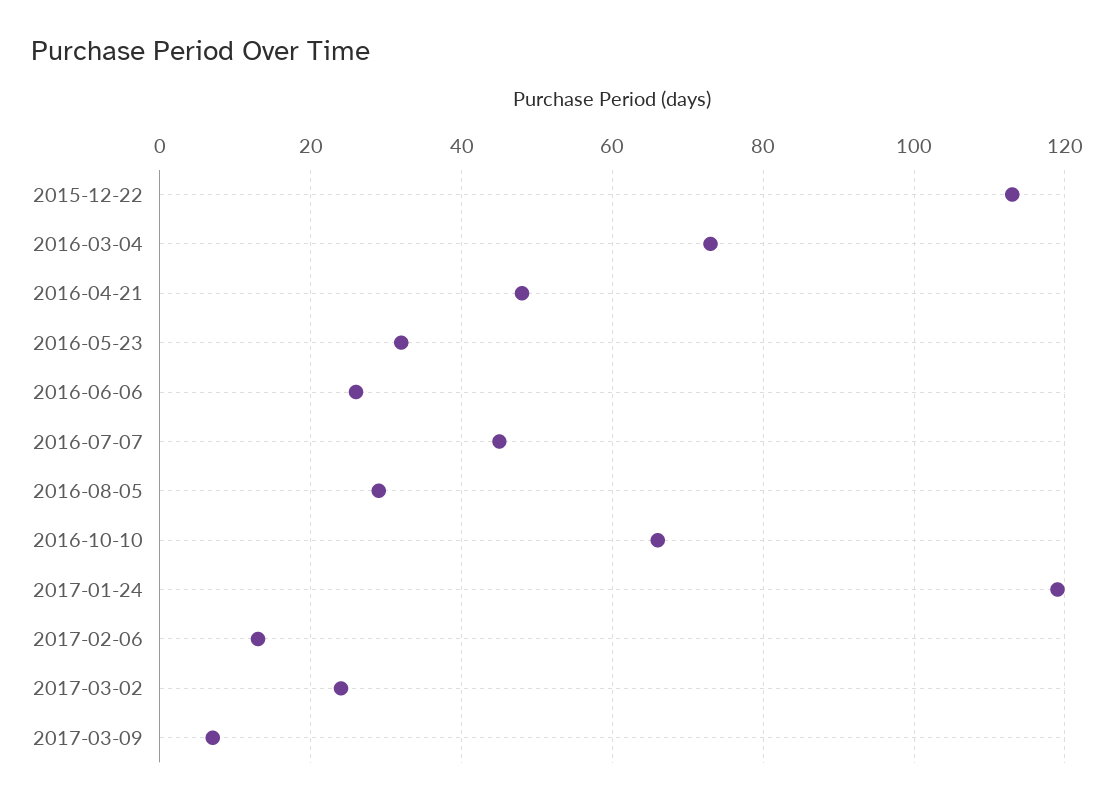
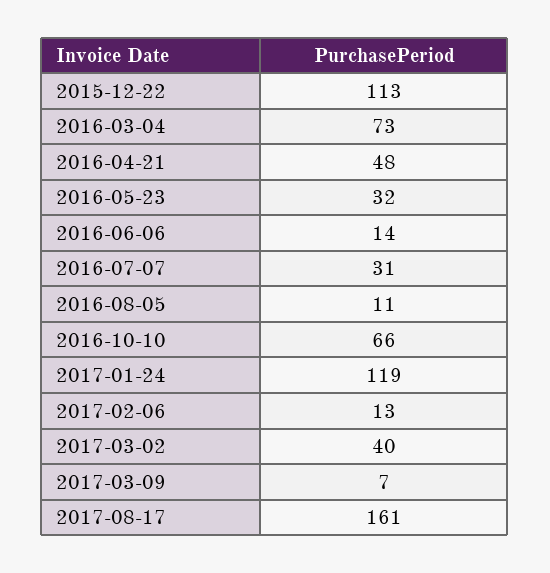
2016-06-06: 25 -> 14
2016-07-07: 45 -> 31
2016-08-05: 30 -> 11
2017-03-02: 25 -> 40
2017-08-17: none -> 161

